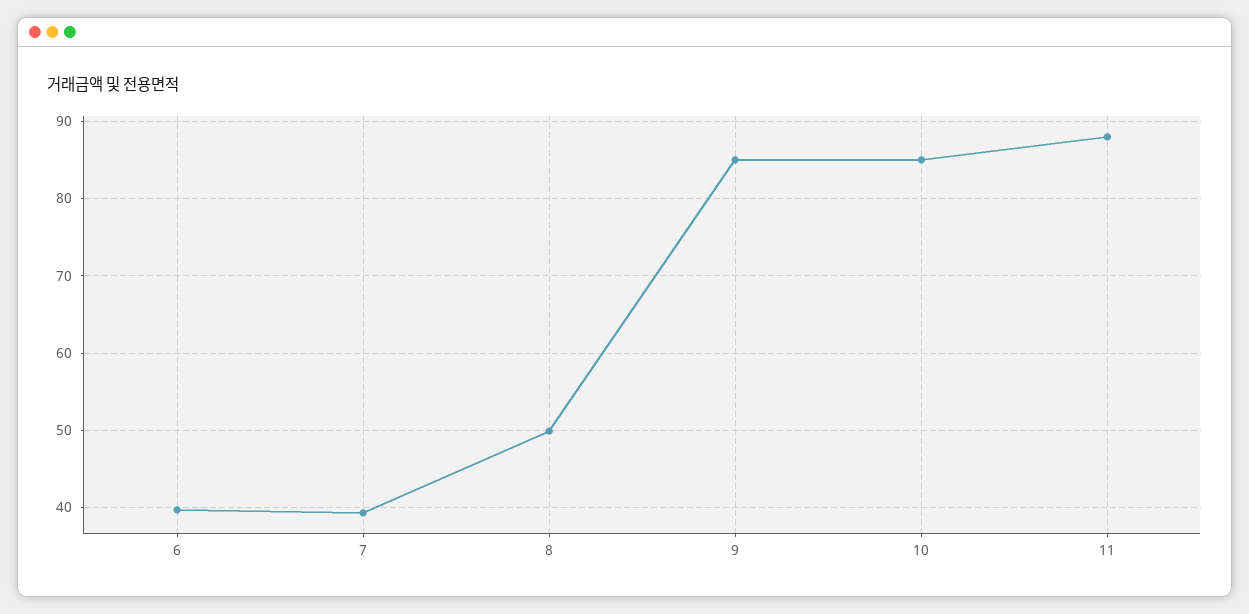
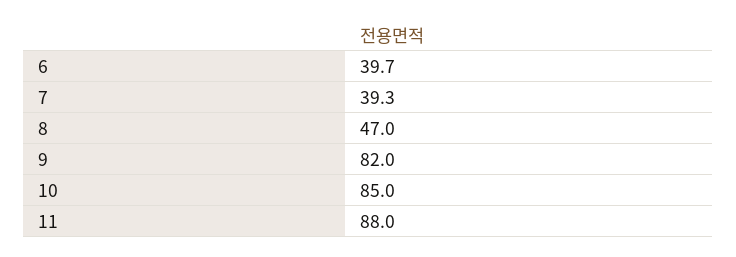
8: 50 -> 47
9: 85 -> 82

